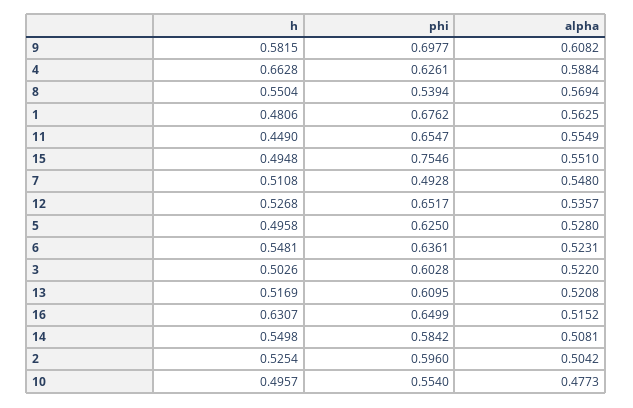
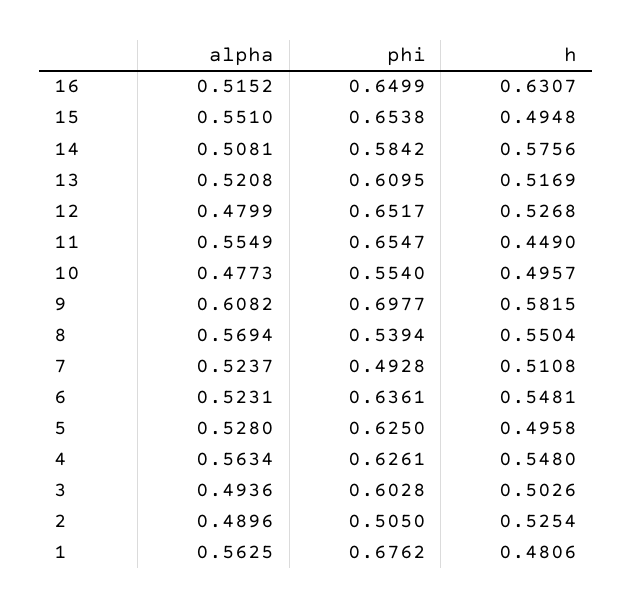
h, 4: 0.6628 -> 0.548
alpha, 4: 0.5884 -> 0.5634
phi, 15: 0.7546 -> 0.6538
alpha, 7: 0.548 -> 0.5237
alpha, 12: 0.5357 -> 0.4799
alpha, 3: 0.522 -> 0.4936
h, 14: 0.5498 -> 0.5756
phi, 2: 0.596 -> 0.505
alpha, 2: 0.5042 -> 0.4896

